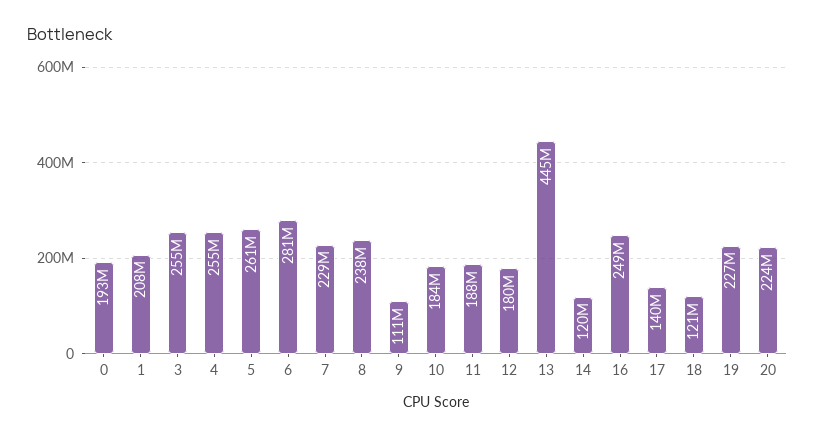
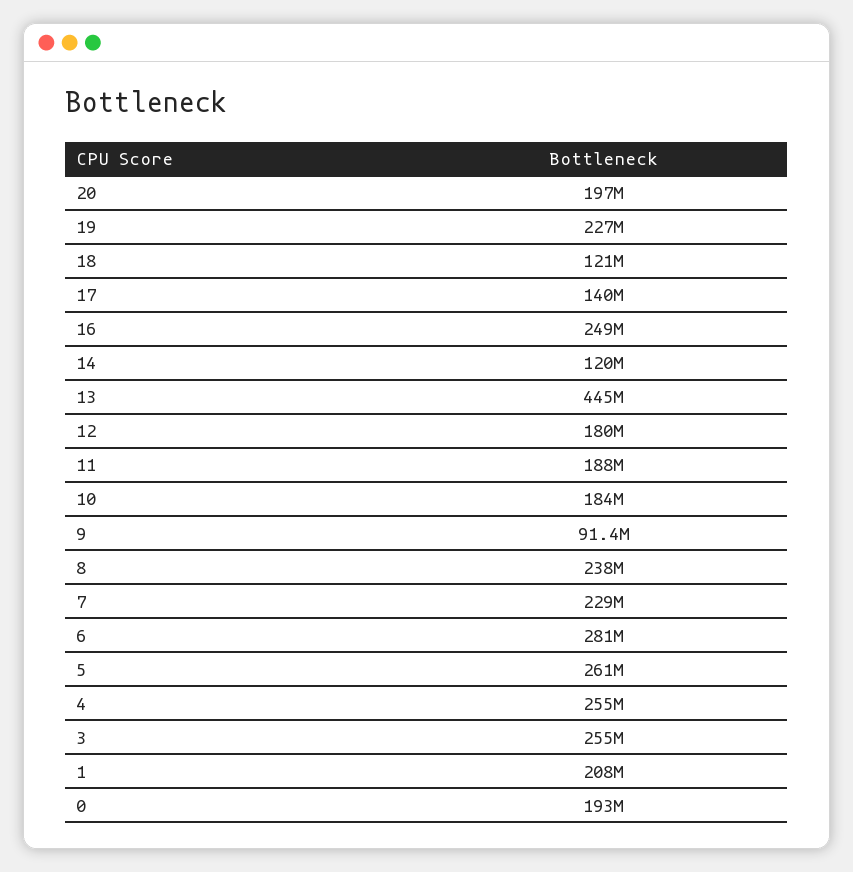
9: 111000000 -> 91400000
20: 224000000 -> 197000000

